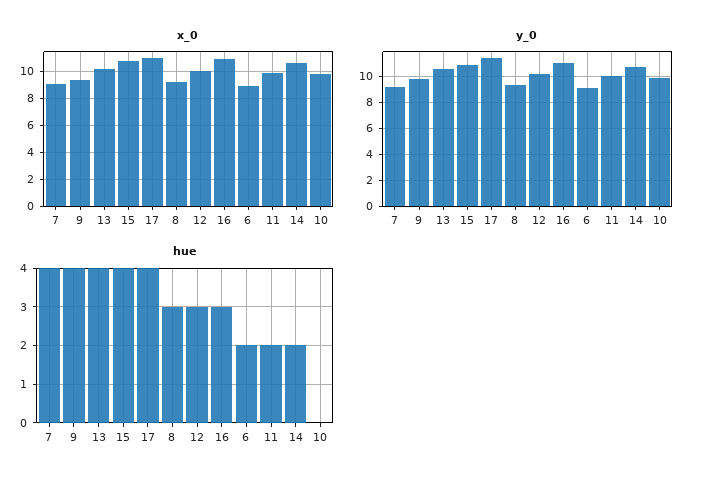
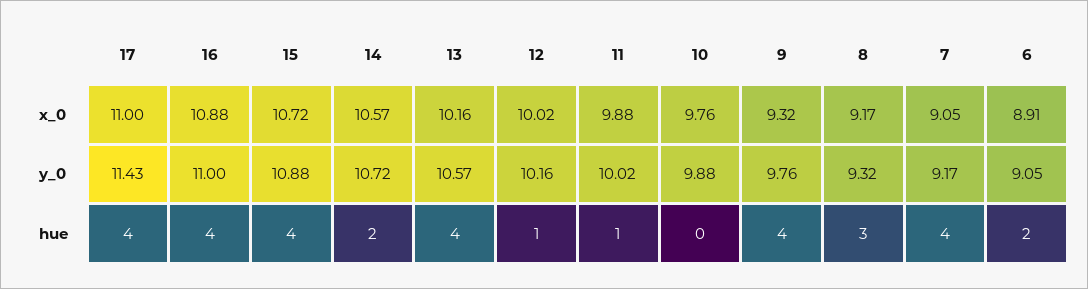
hue, 12: 3 -> 1
hue, 16: 3 -> 4
hue, 11: 2 -> 1

